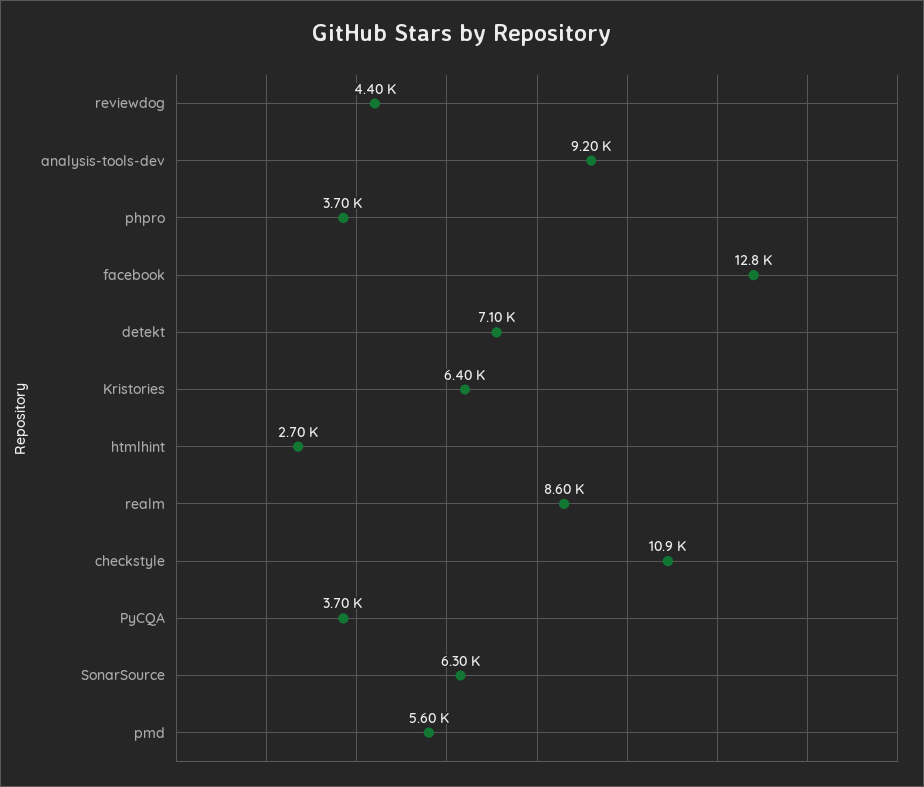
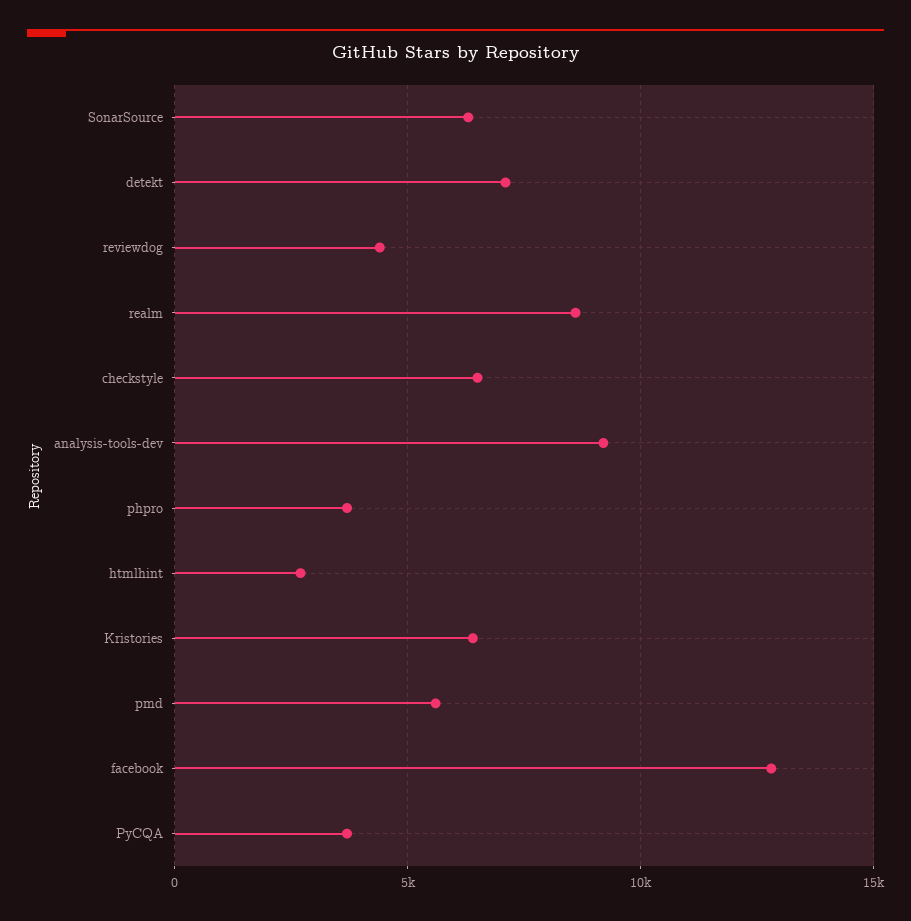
checkstyle: 10900 -> 6500

